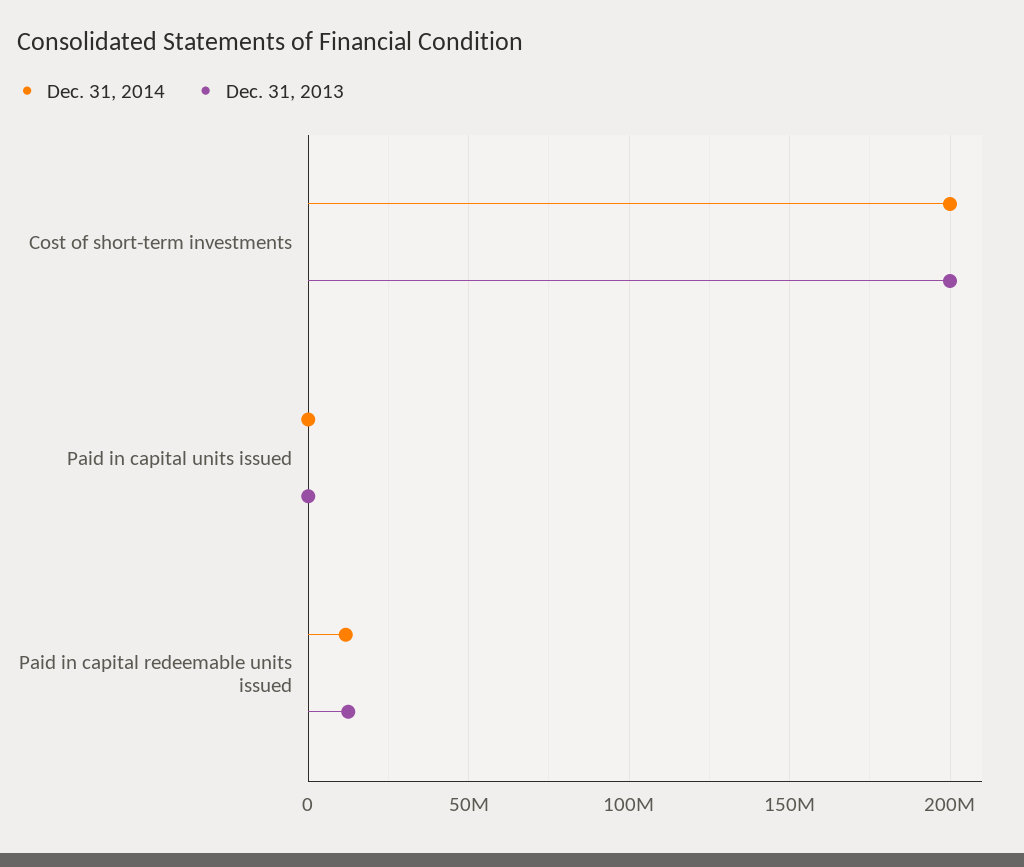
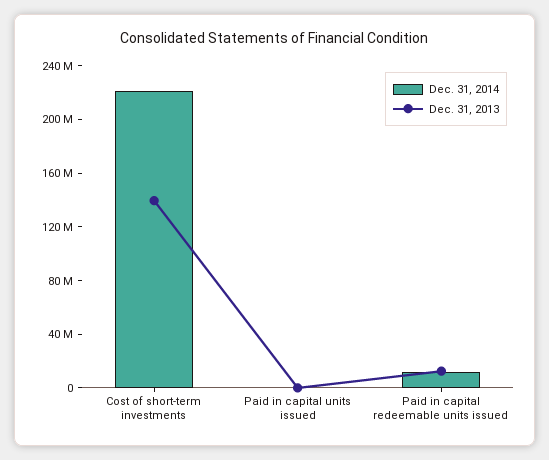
Dec. 31, 2014, Cost of short-term investments: 200000000 -> 220000000
Dec. 31, 2013, Cost of short-term investments: 200000000 -> 140000000

